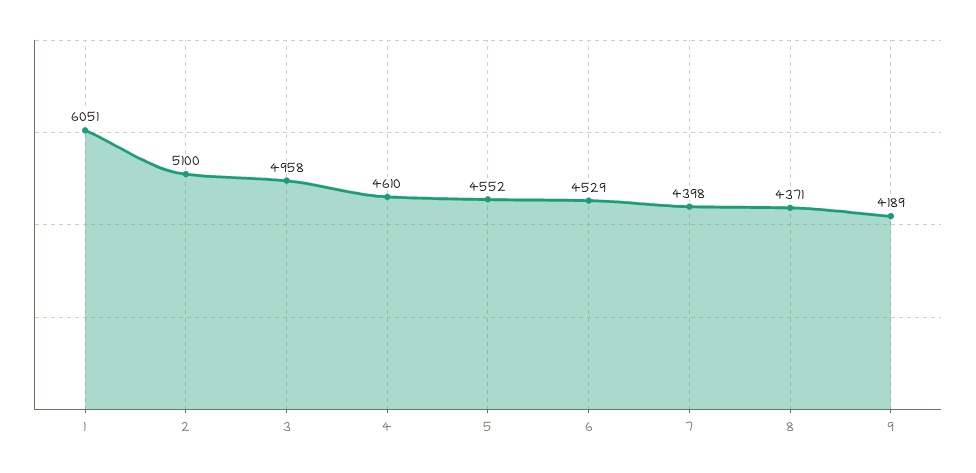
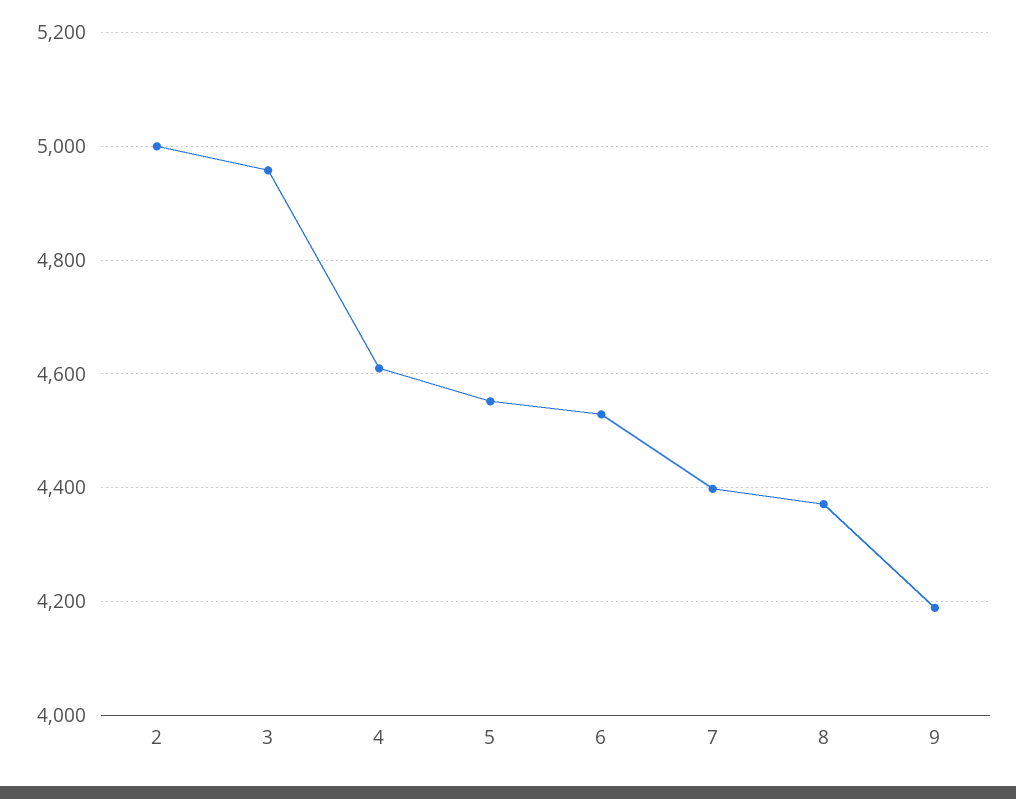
1: 6051 -> none
2: 5100 -> 5000

